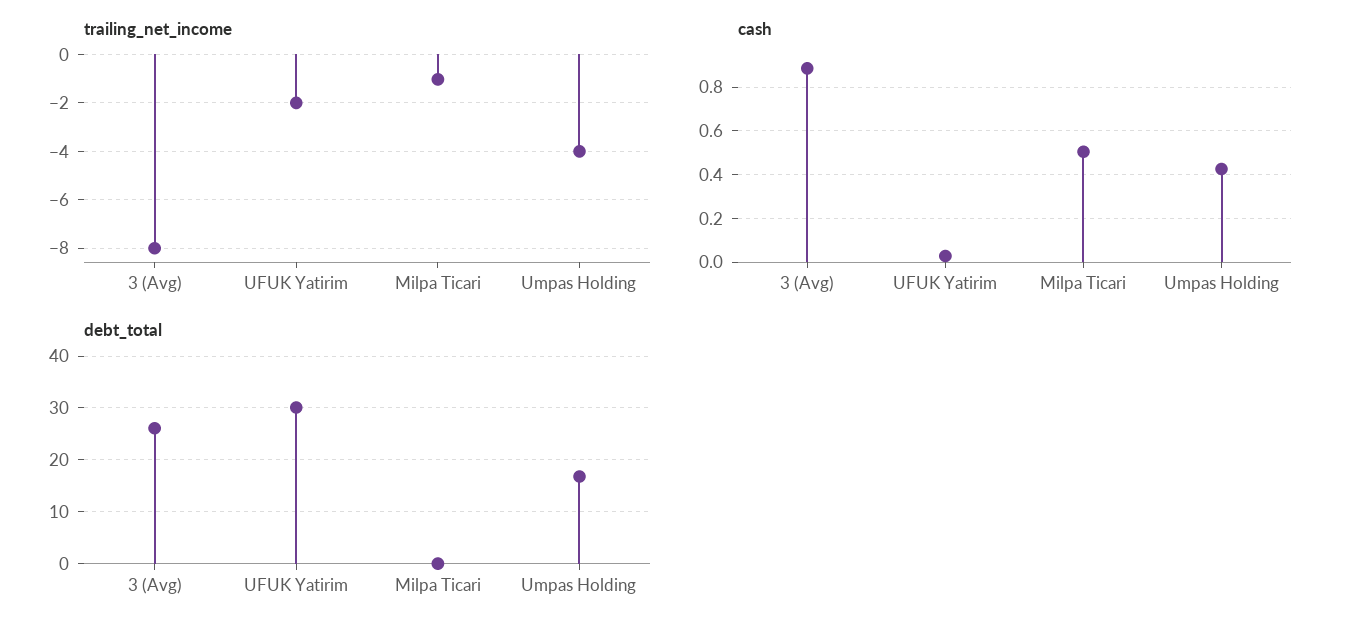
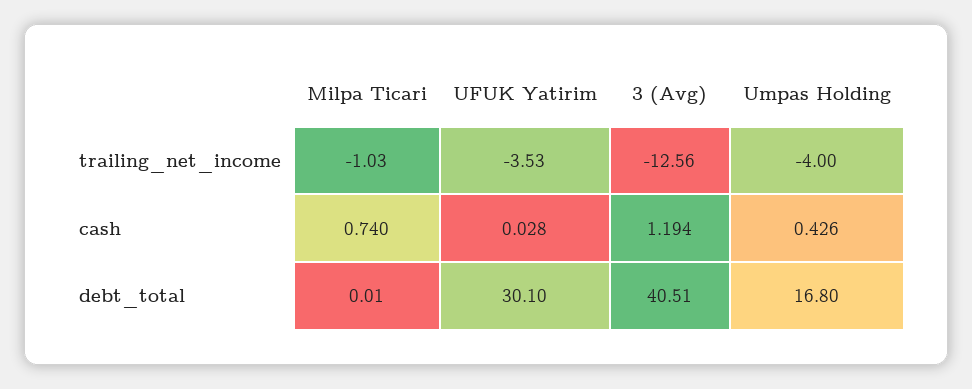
trailing_net_income, 3 (Avg): -8 -> -12.56
trailing_net_income, UFUK Yatirim: -2 -> -3.53
cash, 3 (Avg): 0.9 -> 1.194
cash, Milpa Ticari: 0.5 -> 0.74
debt_total, 3 (Avg): 26 -> 40.51

